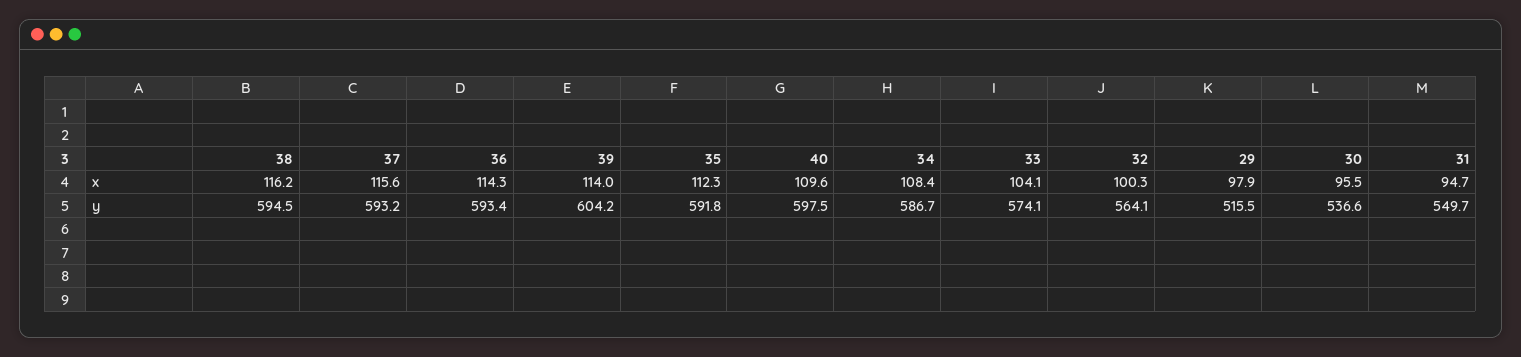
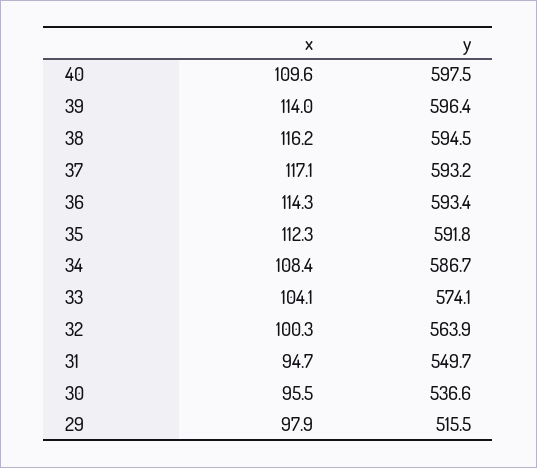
37, x: 115.6 -> 117.1
39, y: 604.2 -> 596.4
32, y: 564.1 -> 563.9

